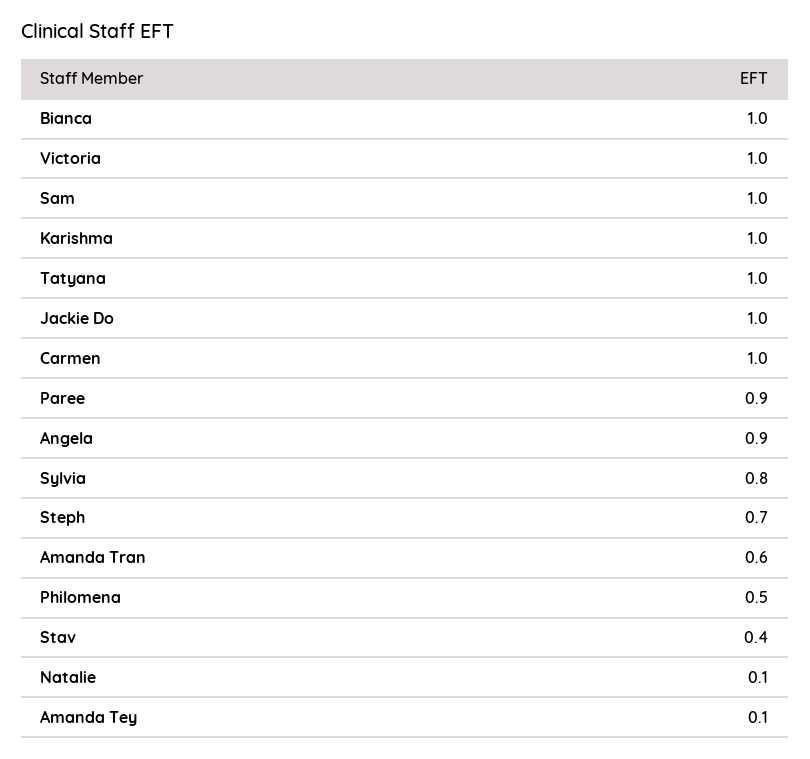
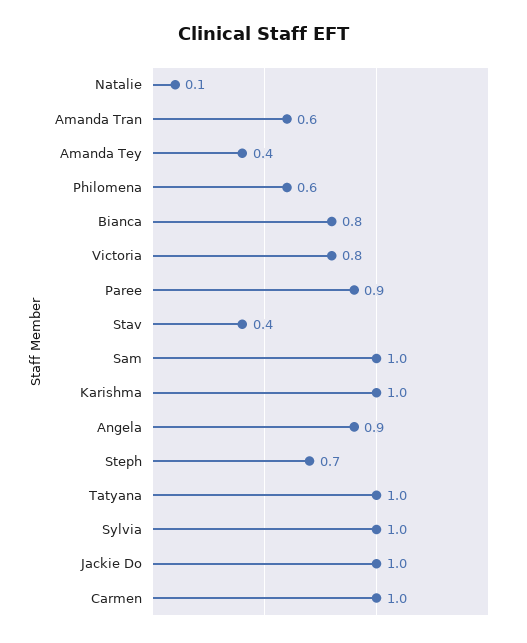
Bianca: 1 -> 0.8
Victoria: 1 -> 0.8
Sylvia: 0.8 -> 1
Philomena: 0.5 -> 0.6
Amanda Tey: 0.1 -> 0.4

